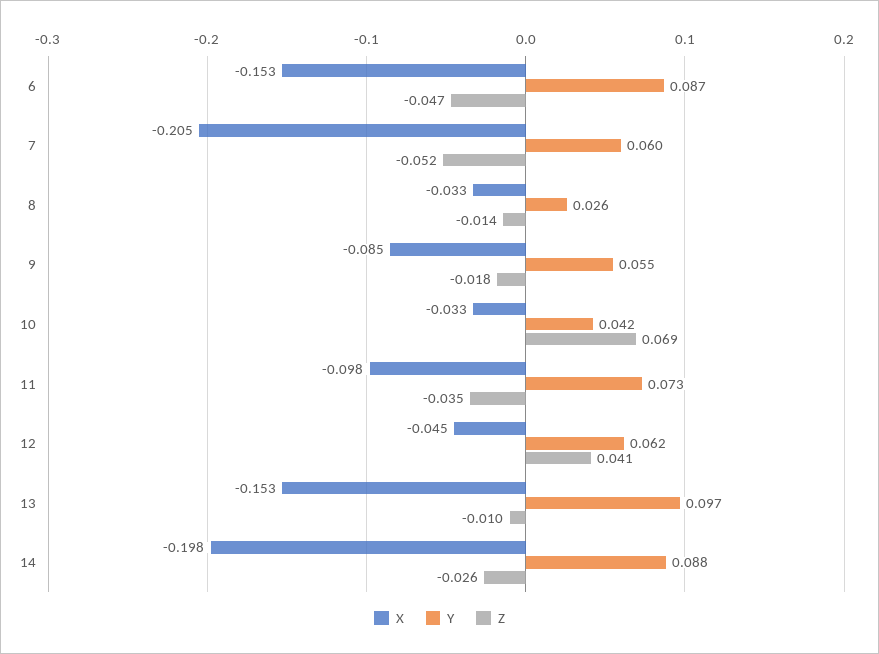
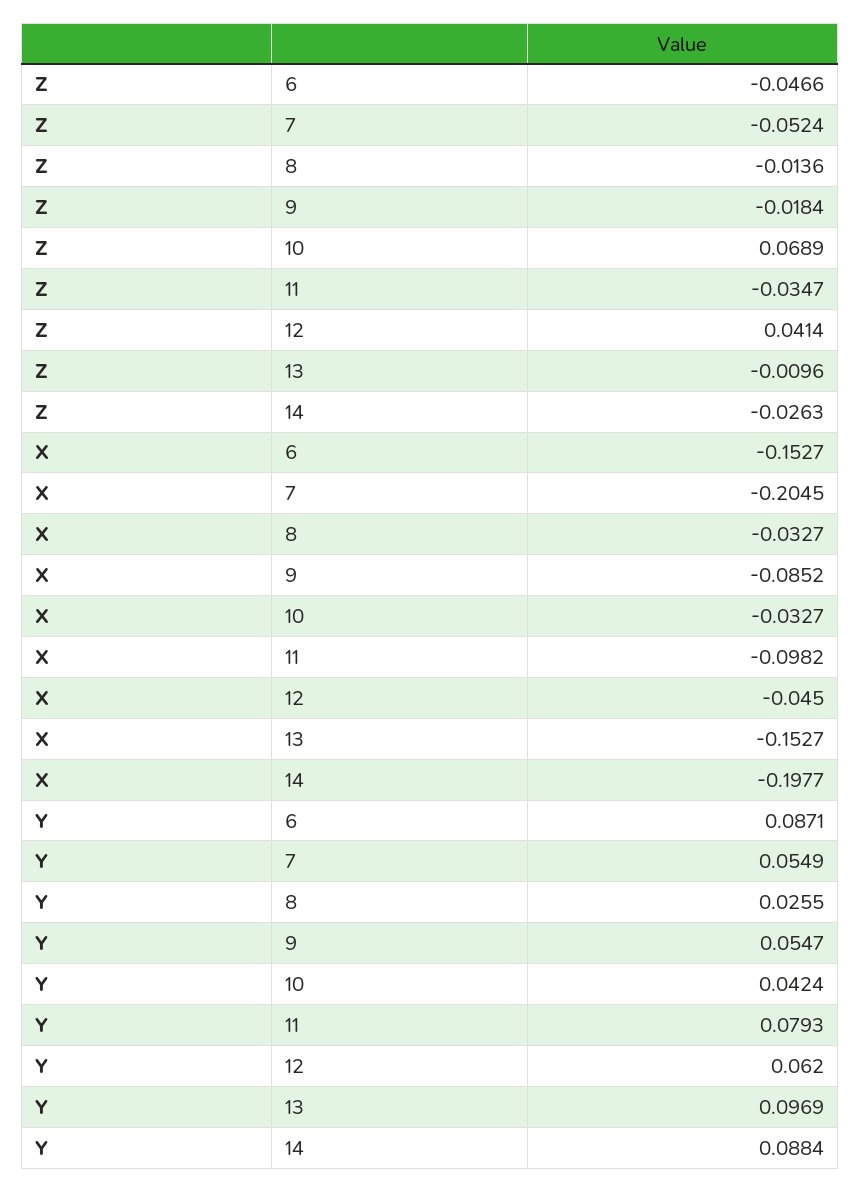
Y, 7: 0.06 -> 0.0549
Y, 11: 0.073 -> 0.0793

